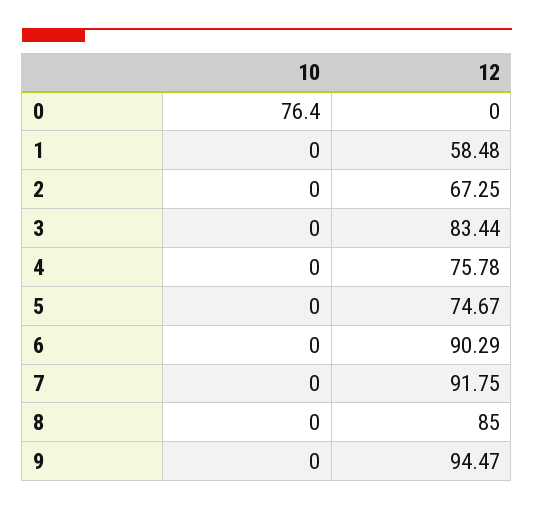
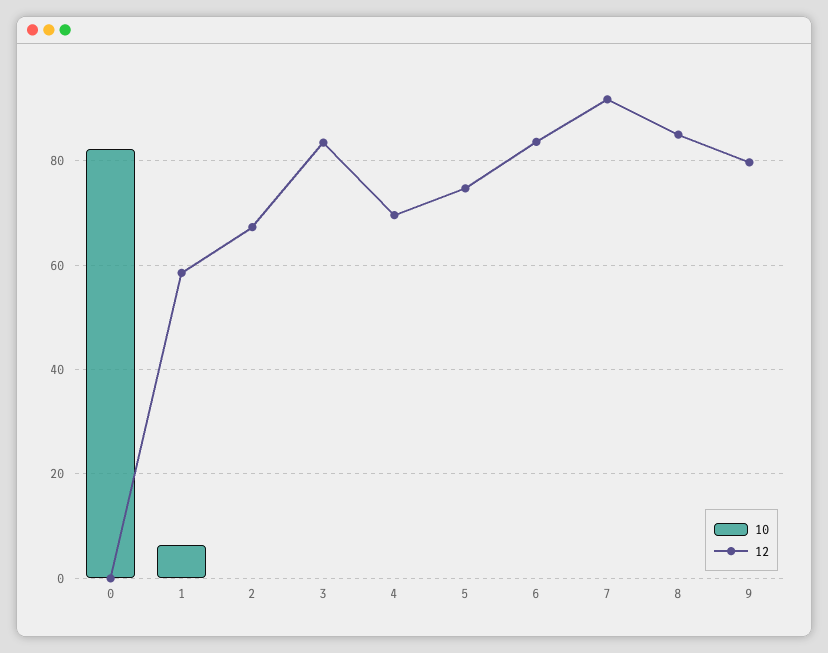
10, 0: 76.4 -> 82
10, 1: 0 -> 6
12, 4: 75.78 -> 70
12, 6: 90.29 -> 84
12, 9: 94.47 -> 80

